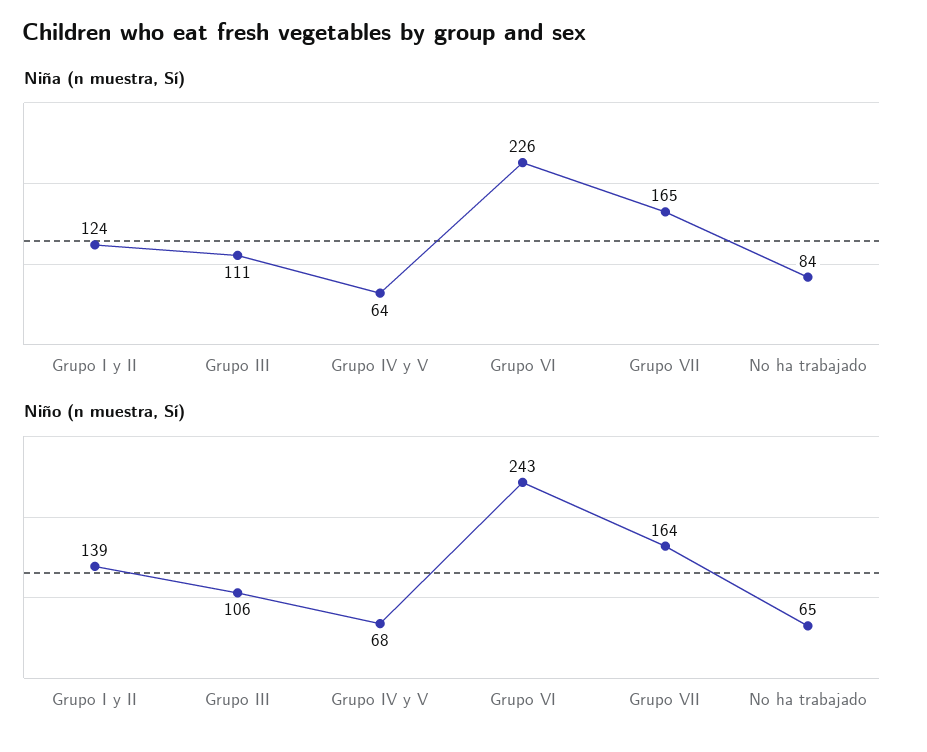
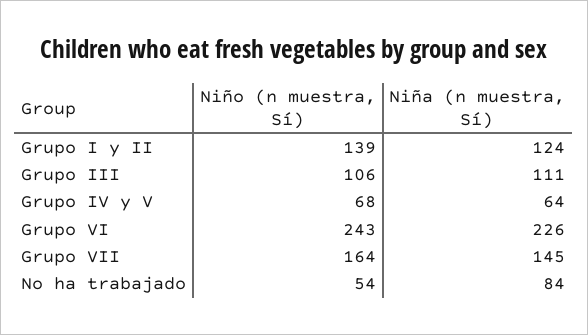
Niña (n muestra, Sí), Grupo VII: 165 -> 145
Niño (n muestra, Sí), No ha trabajado: 65 -> 54

